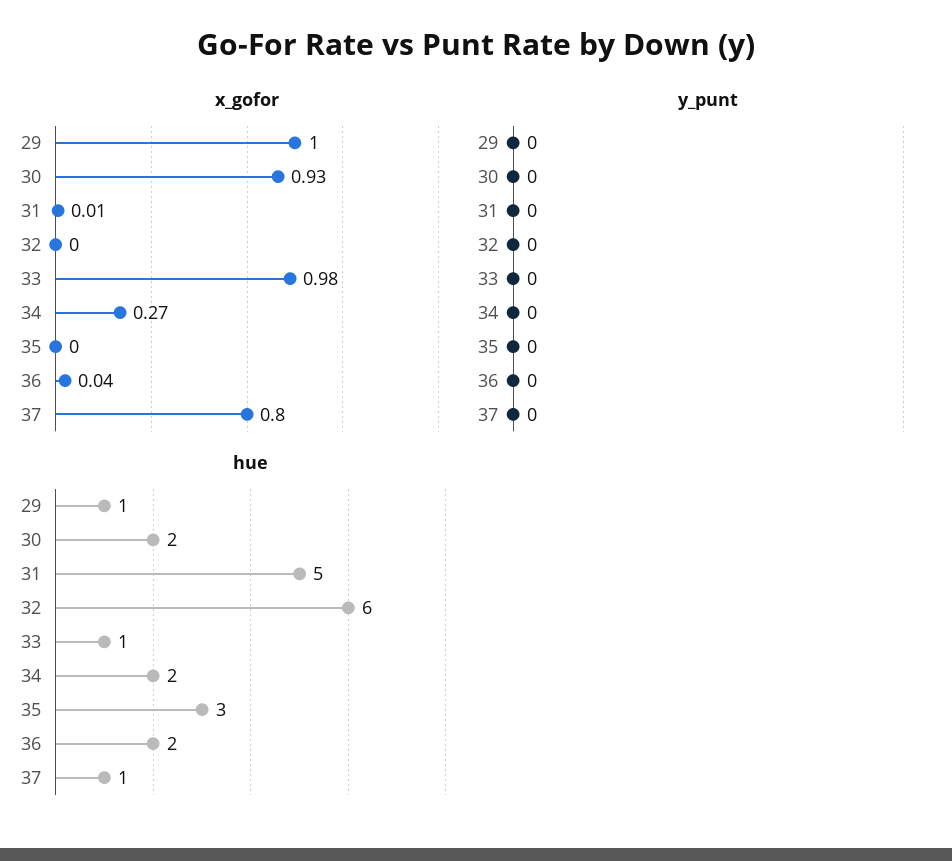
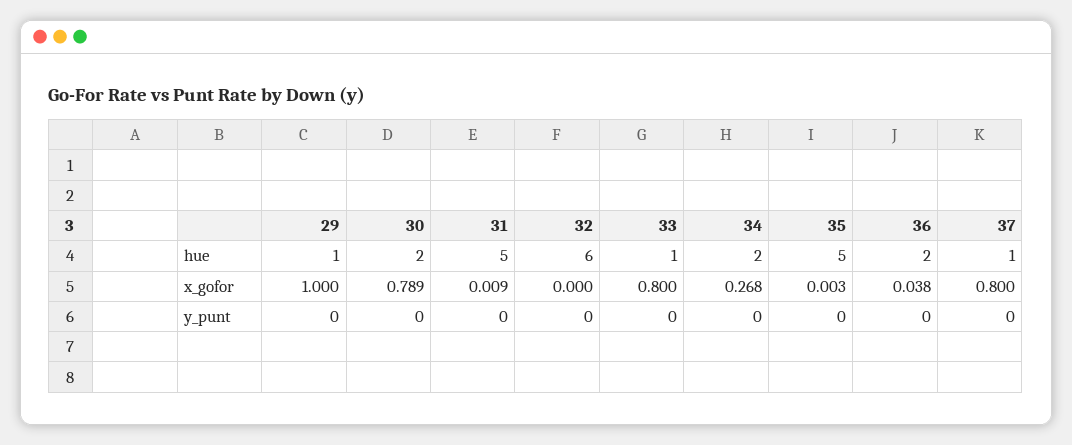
x_gofor, 30: 0.93 -> 0.789
x_gofor, 33: 0.98 -> 0.8
hue, 35: 3 -> 5

